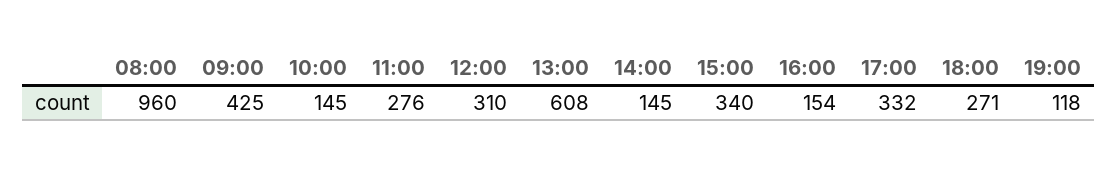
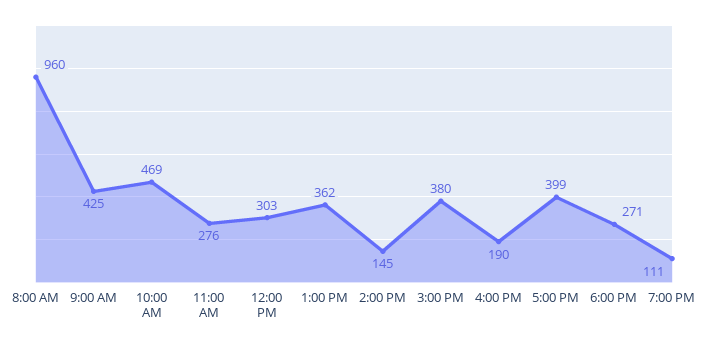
10:00: 145 -> 469
12:00: 310 -> 303
13:00: 608 -> 362
15:00: 340 -> 380
16:00: 154 -> 190
17:00: 332 -> 399
19:00: 118 -> 111

